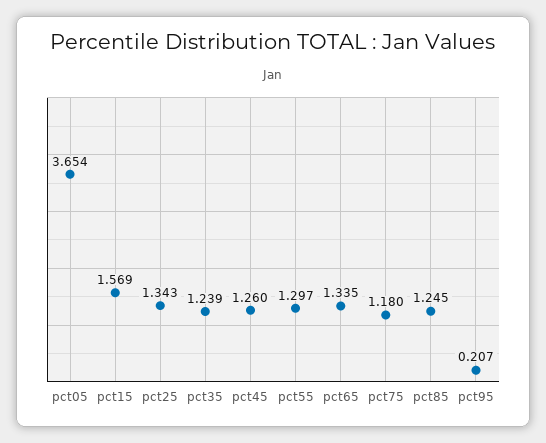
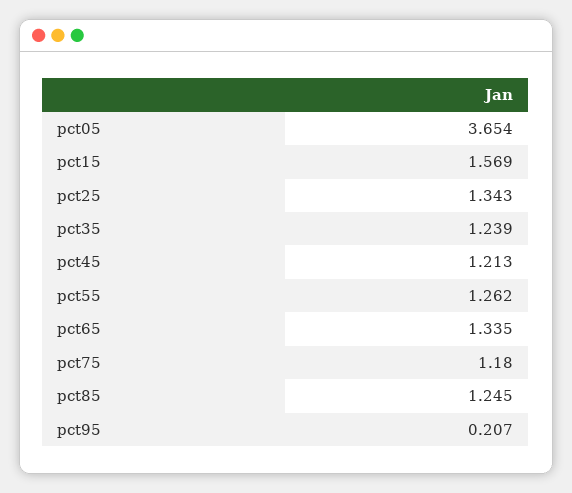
pct45: 1.26 -> 1.213
pct55: 1.297 -> 1.262

